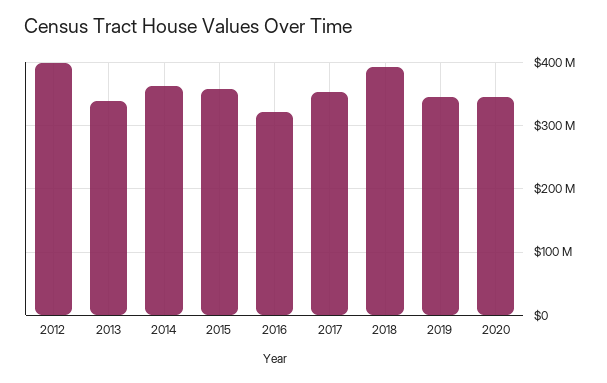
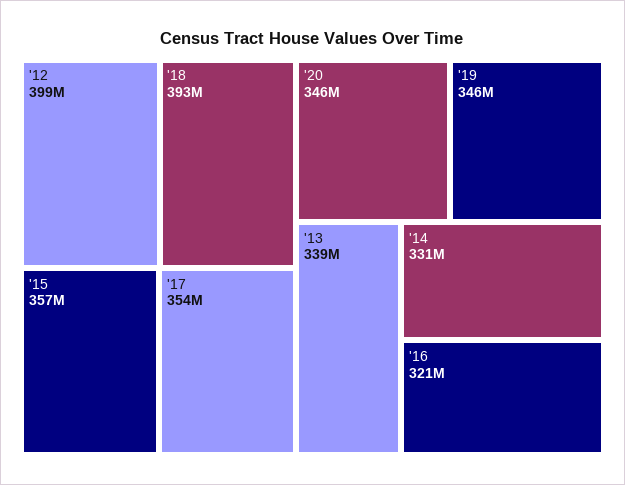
2014: 360000000 -> 331000000

